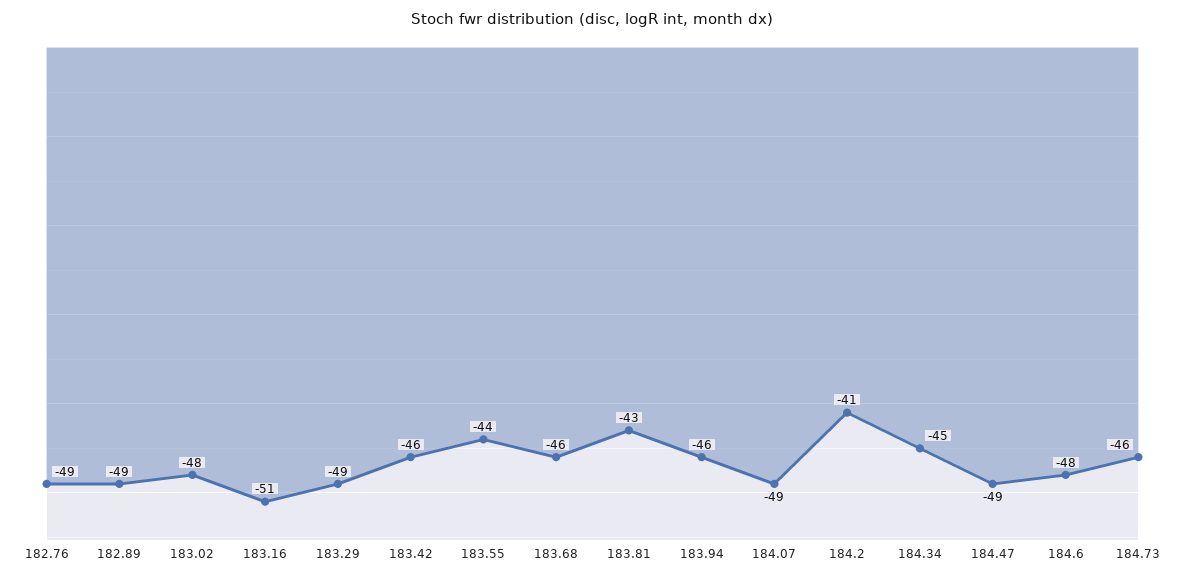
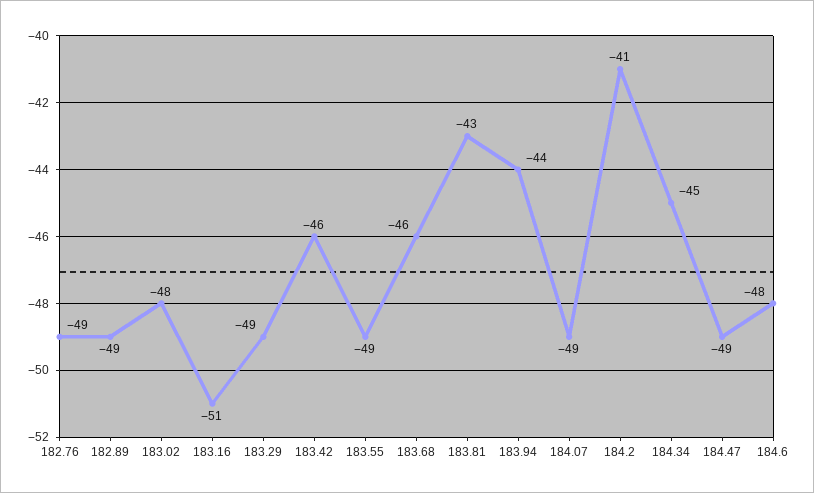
183.55: -44 -> -49
183.94: -46 -> -44
184.73: -46 -> none

